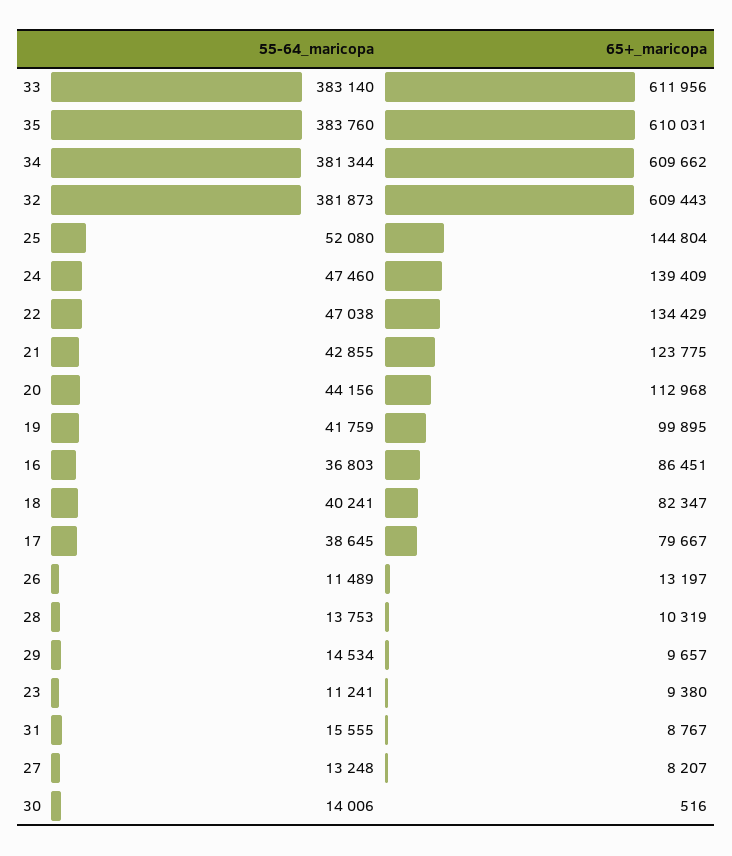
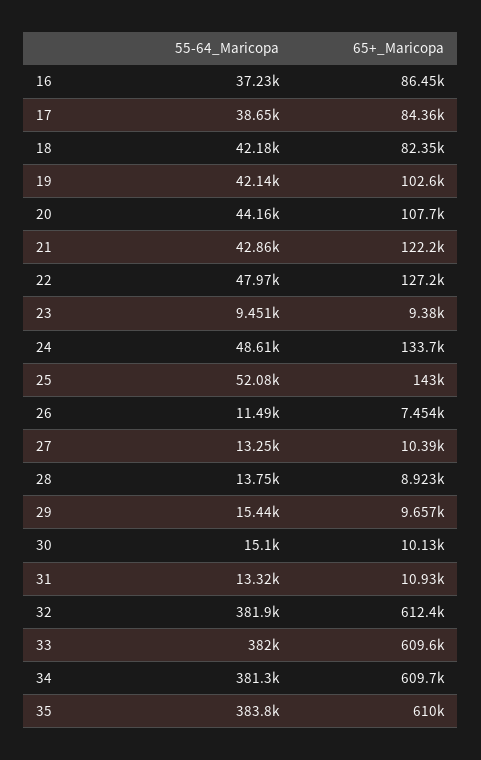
55-64_maricopa, 33: 383140 -> 382000
65+_maricopa, 33: 611956 -> 609600
65+_maricopa, 32: 609443 -> 612400
65+_maricopa, 25: 144804 -> 143000
55-64_maricopa, 24: 47460 -> 48610
65+_maricopa, 24: 139409 -> 133700
55-64_maricopa, 22: 47038 -> 47970
65+_maricopa, 22: 134429 -> 127200
65+_maricopa, 21: 123775 -> 122200
65+_maricopa, 20: 112968 -> 107700
55-64_maricopa, 19: 41759 -> 42140
65+_maricopa, 19: 99895 -> 102600
55-64_maricopa, 16: 36803 -> 37230
55-64_maricopa, 18: 40241 -> 42180
65+_maricopa, 17: 79667 -> 84360
65+_maricopa, 26: 13197 -> 7454
65+_maricopa, 28: 10319 -> 8923
55-64_maricopa, 29: 14534 -> 15440
55-64_maricopa, 23: 11241 -> 9451
55-64_maricopa, 31: 15555 -> 13320
65+_maricopa, 31: 8767 -> 10930
65+_maricopa, 27: 8207 -> 10390
55-64_maricopa, 30: 14006 -> 15100
65+_maricopa, 30: 516 -> 10130

